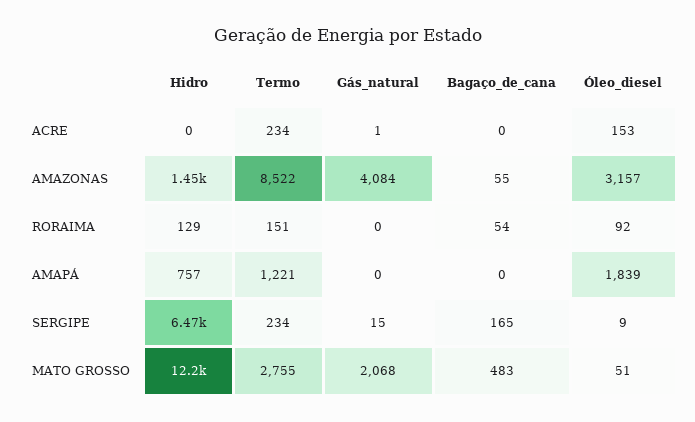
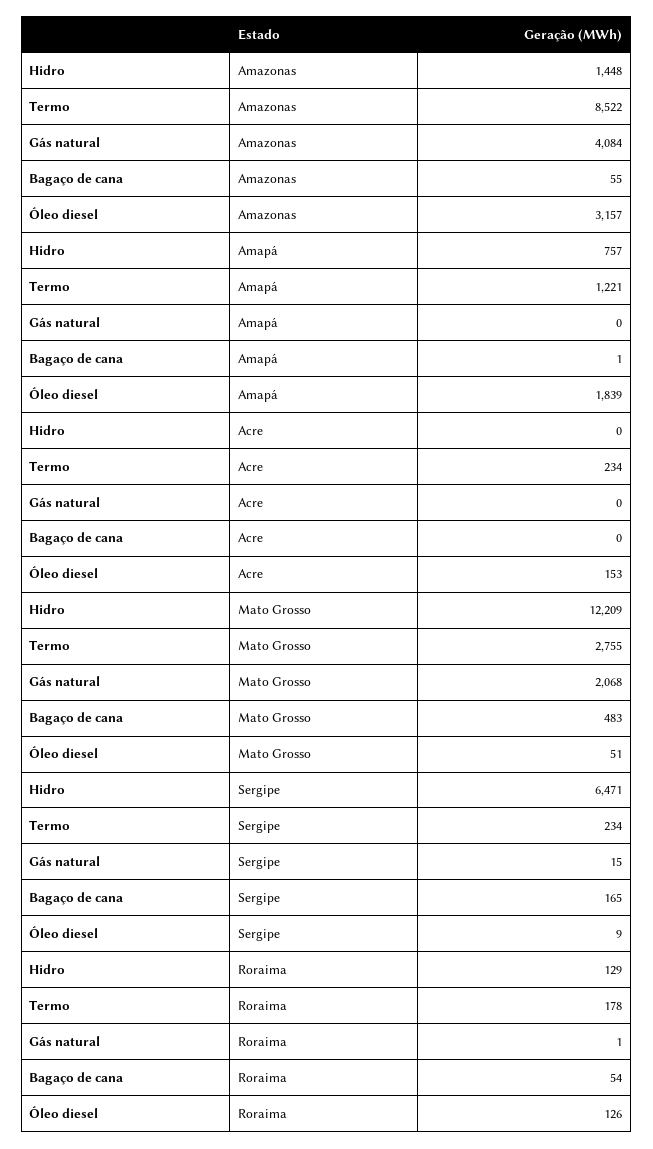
Gás_natural, ACRE: 1 -> 0
Termo, RORAIMA: 151 -> 178
Gás_natural, RORAIMA: 0 -> 1
Óleo_diesel, RORAIMA: 92 -> 126
Bagaço_de_cana, AMAPÁ: 0 -> 1

